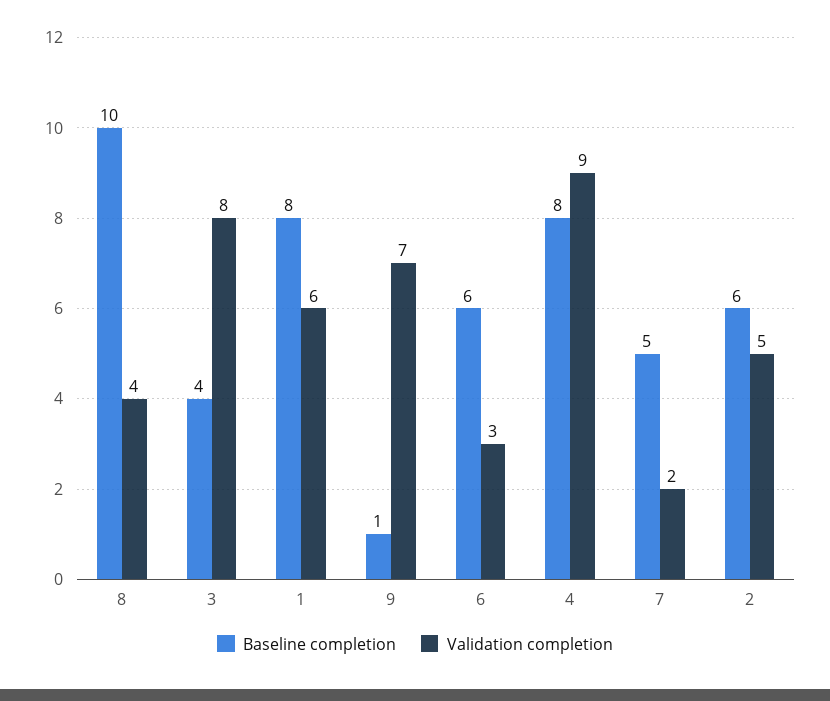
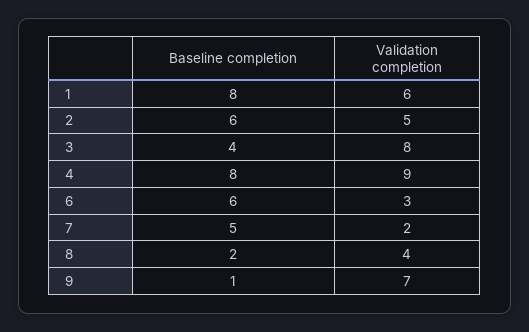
Baseline completion, 8: 10 -> 2

